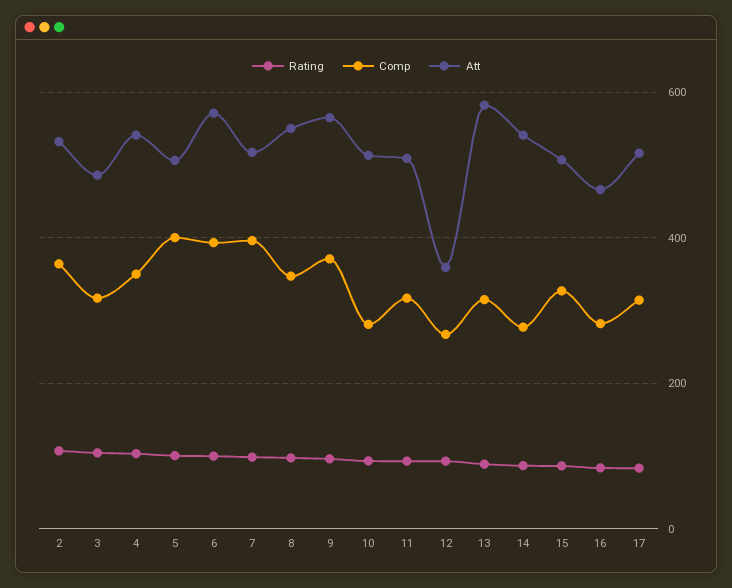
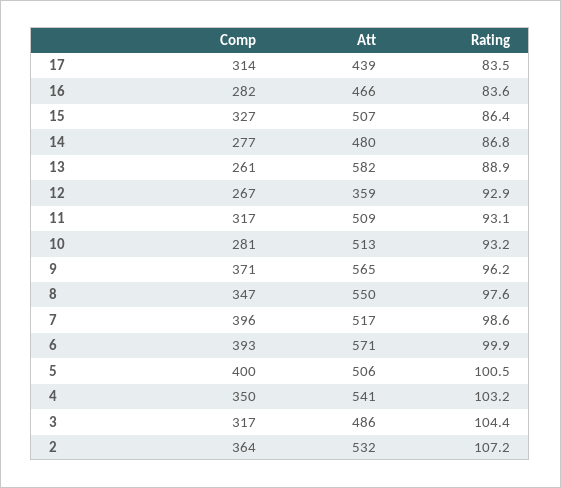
Comp, 13: 320 -> 261
Att, 14: 540 -> 480
Att, 17: 520 -> 439

